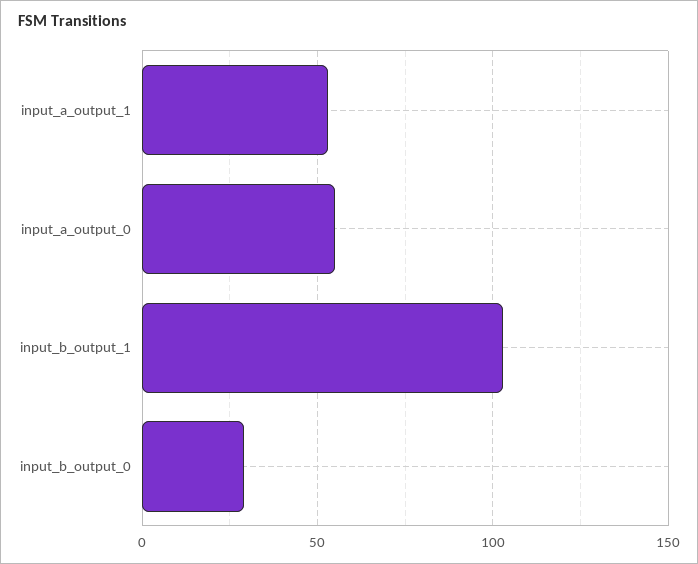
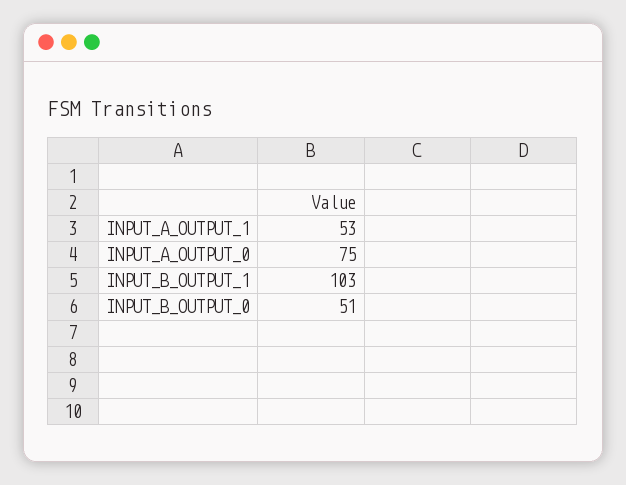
input_a_output_0: 55 -> 75
input_b_output_0: 30 -> 51

